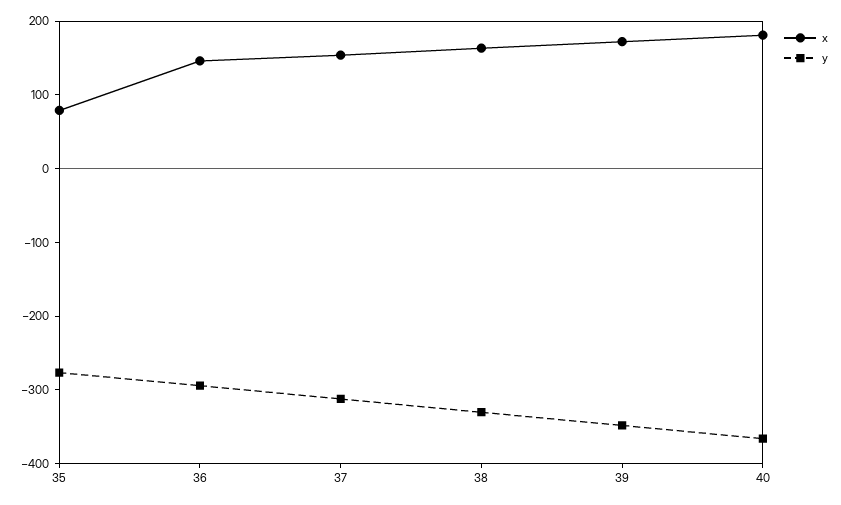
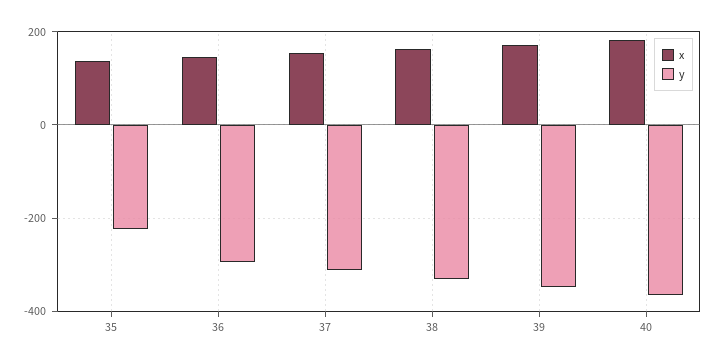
x, 35: 80 -> 140
y, 35: -280 -> -220

